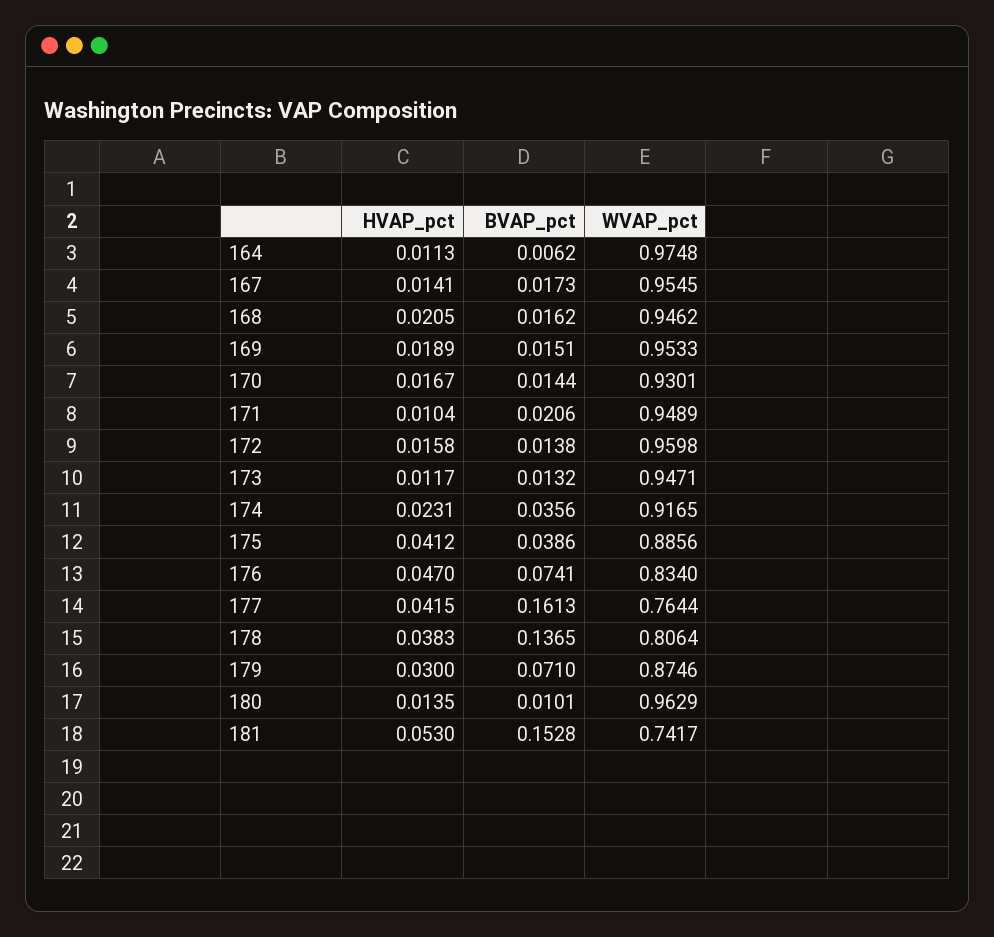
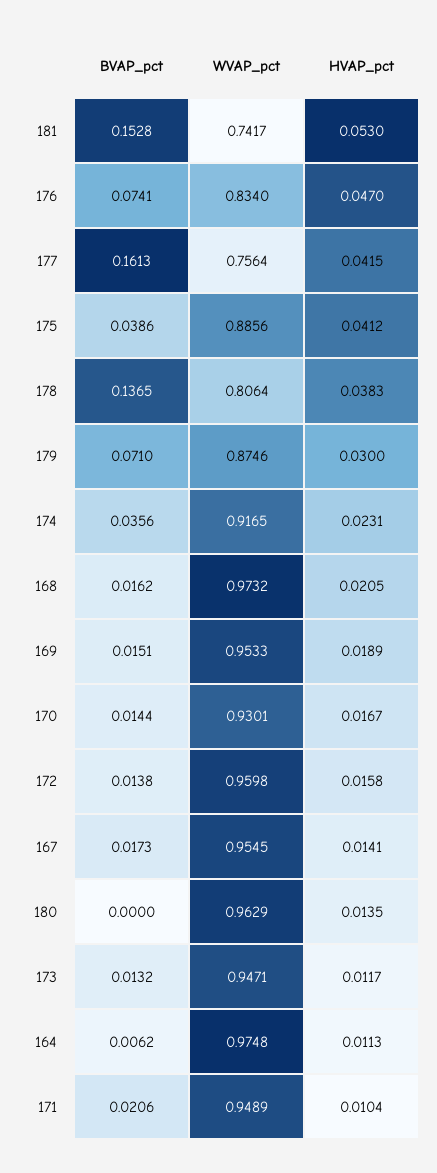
WVAP_pct, 168: 0.9462 -> 0.9732
WVAP_pct, 177: 0.7644 -> 0.7564
BVAP_pct, 180: 0.0101 -> 0

